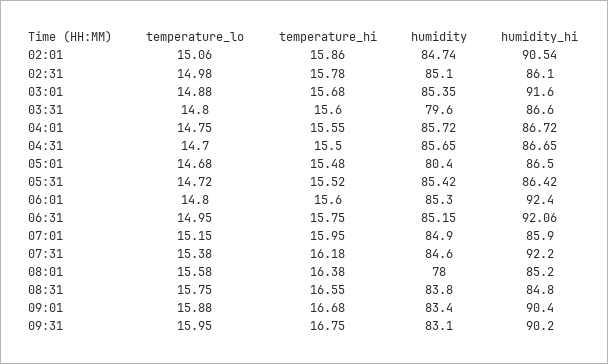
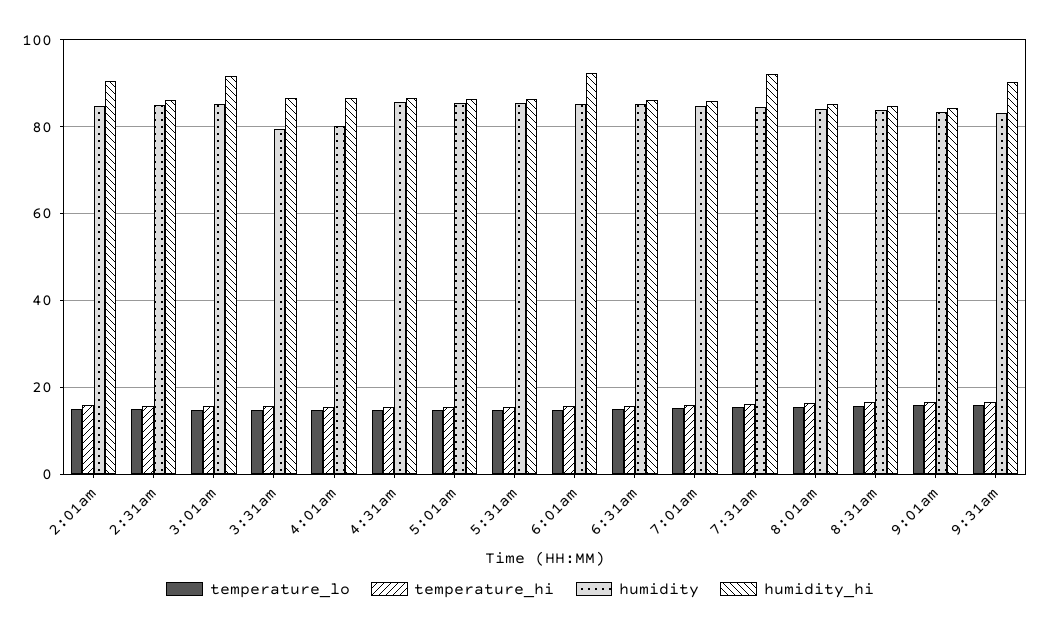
humidity, 04:01: 85.72 -> 80
humidity, 05:01: 80.4 -> 86
humidity_hi, 06:31: 92.06 -> 86
humidity, 08:01: 78 -> 84
humidity_hi, 09:01: 90.4 -> 84

